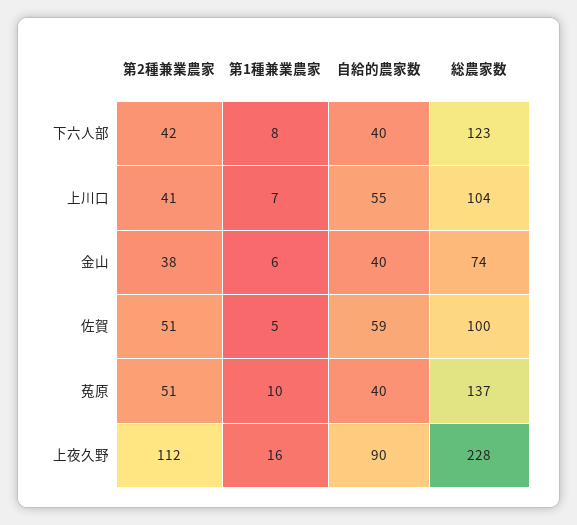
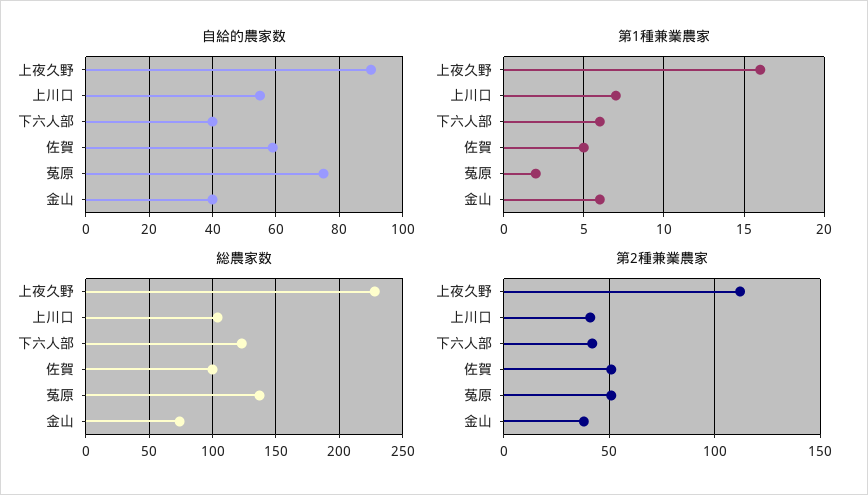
第1種兼業農家, 下六人部: 8 -> 6
第1種兼業農家, 菟原: 10 -> 2
自給的農家数, 菟原: 40 -> 75

